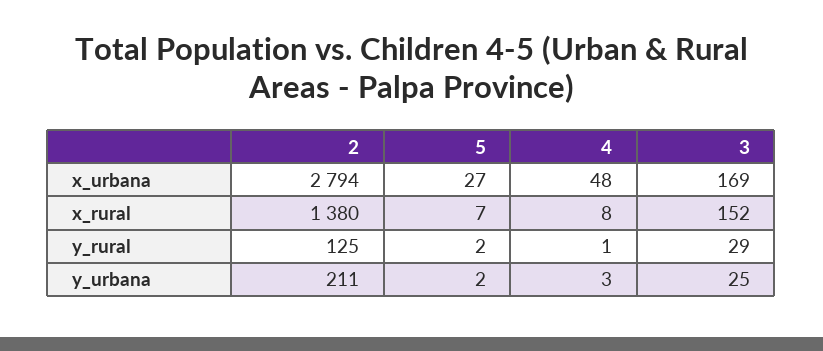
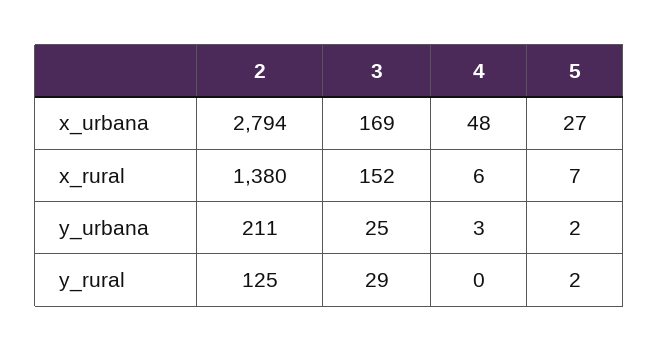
4, x_rural: 8 -> 6
4, y_rural: 1 -> 0

